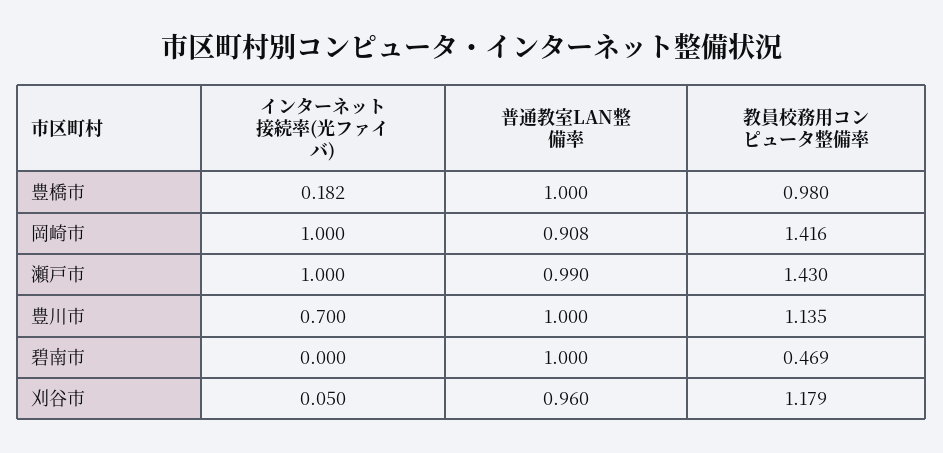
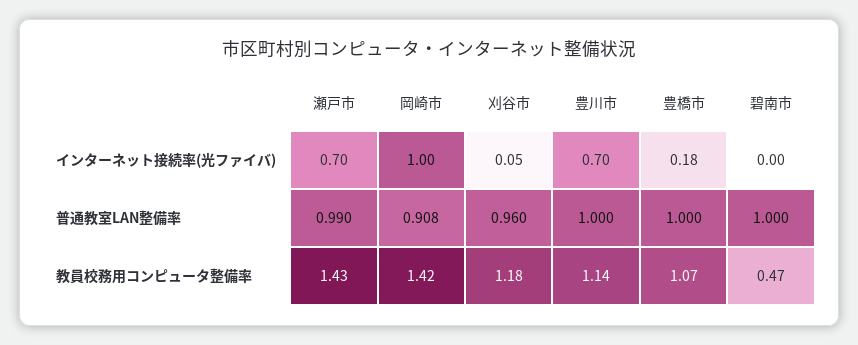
教員校務用コンピュータ整備率, 豊橋市: 0.98 -> 1.07
インターネット接続率(光ファイバ), 瀬戸市: 1 -> 0.7

